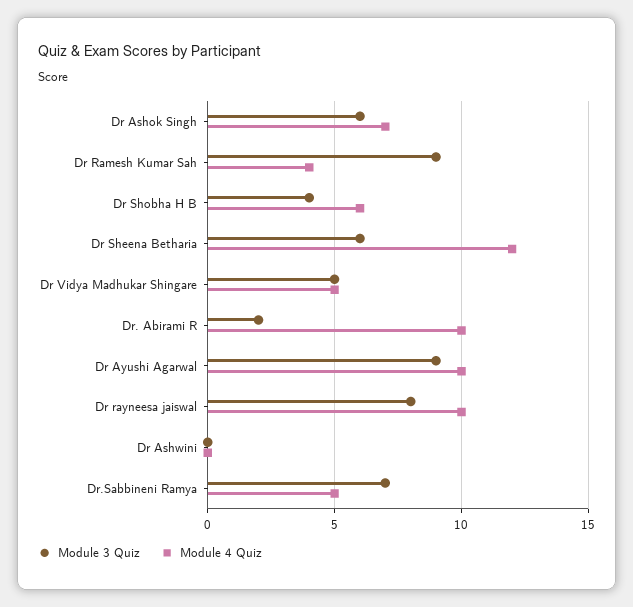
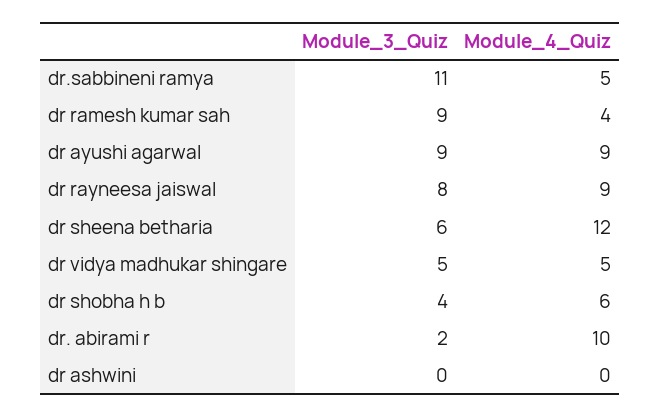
Module 3 Quiz, Dr Ashok Singh: 6 -> none
Module 4 Quiz, Dr Ashok Singh: 7 -> none
Module 4 Quiz, Dr Ayushi Agarwal: 10 -> 9
Module 4 Quiz, Dr rayneesa jaiswal: 10 -> 9
Module 3 Quiz, Dr.Sabbineni Ramya: 7 -> 11

